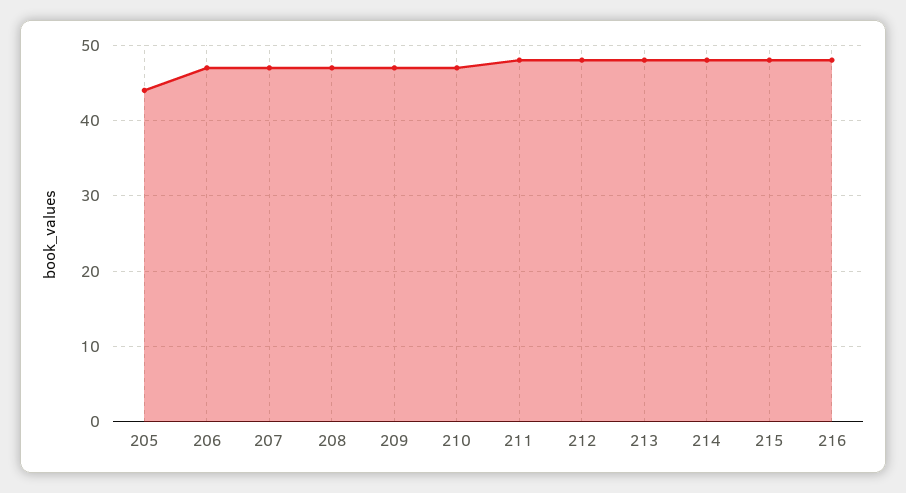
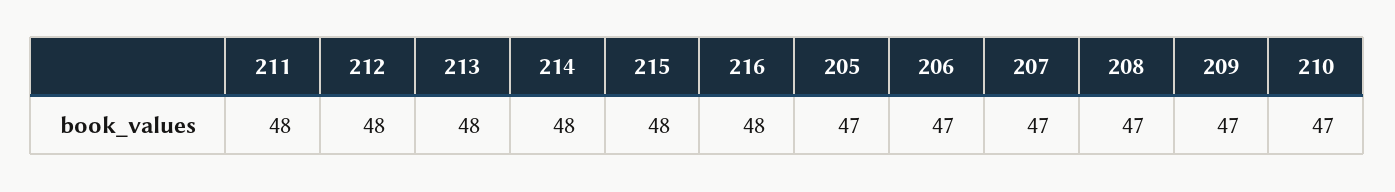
205: 44 -> 47

